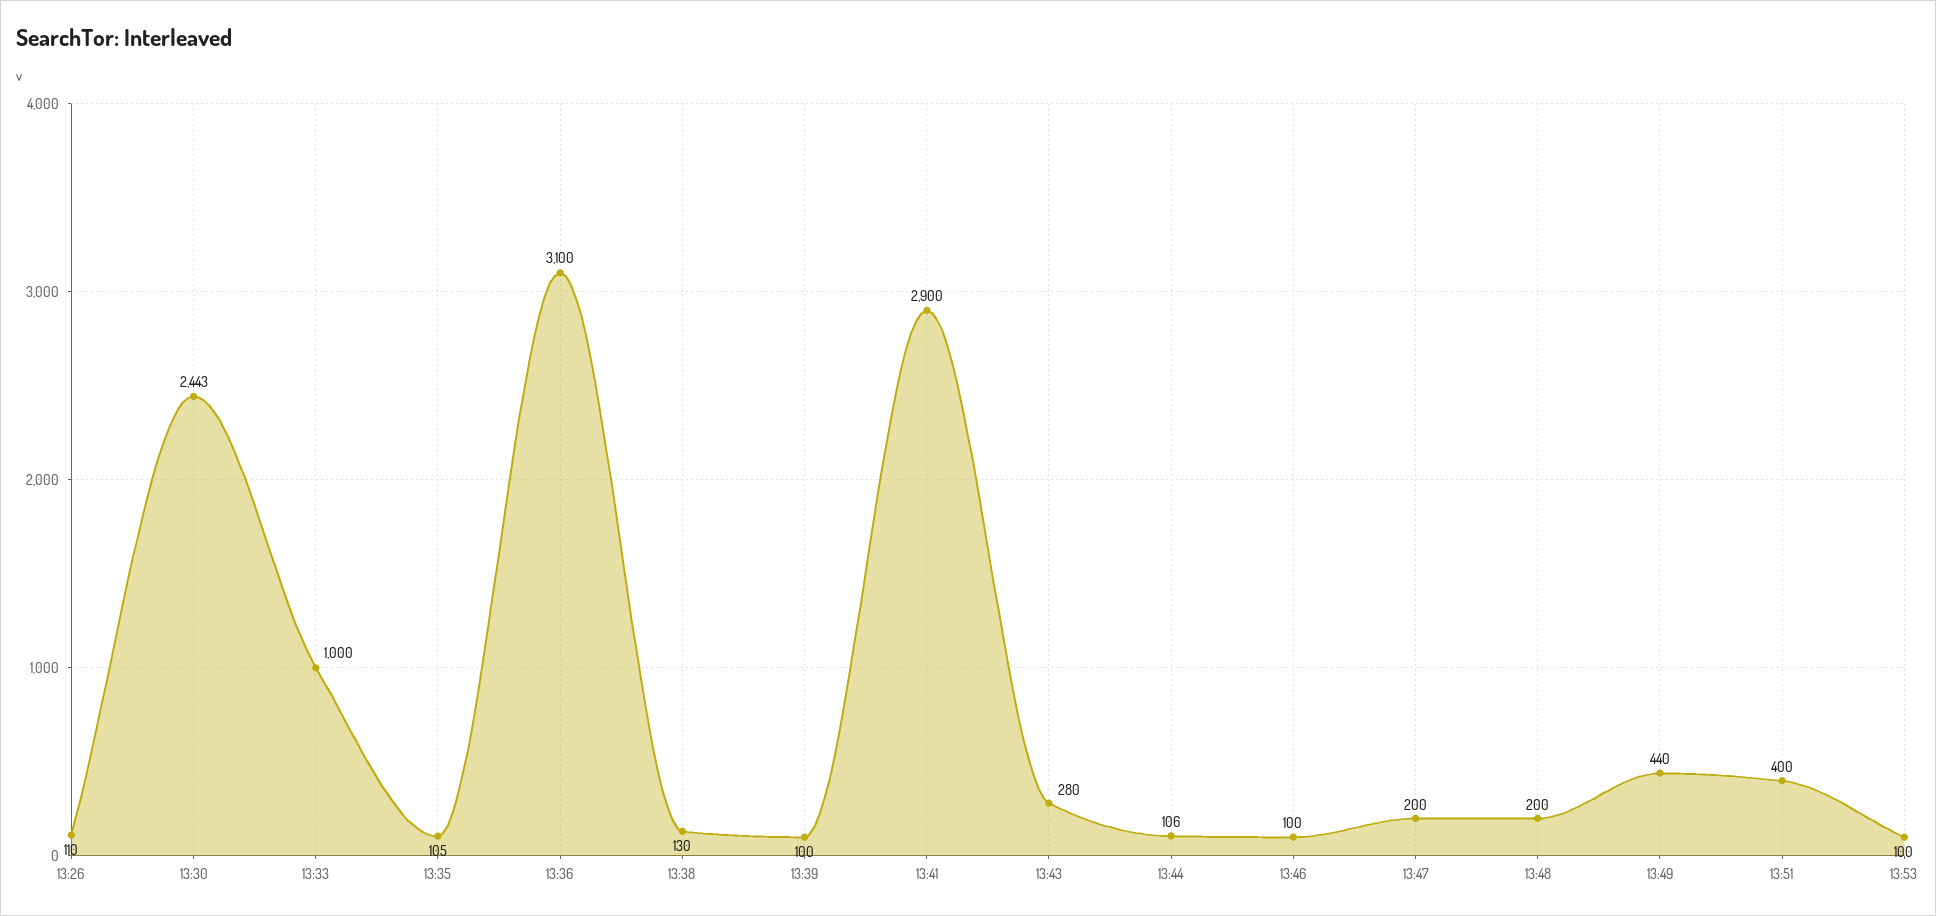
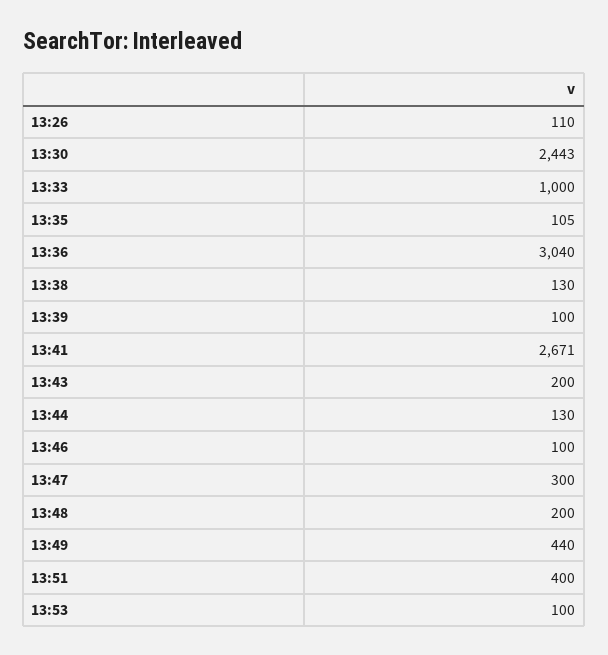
13:36: 3100 -> 3040
13:41: 2900 -> 2671
13:43: 280 -> 200
13:44: 106 -> 130
13:47: 200 -> 300

